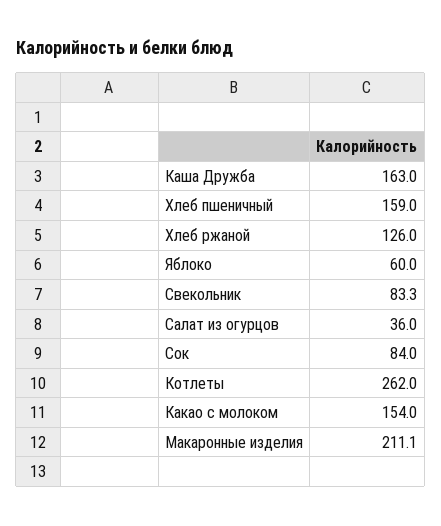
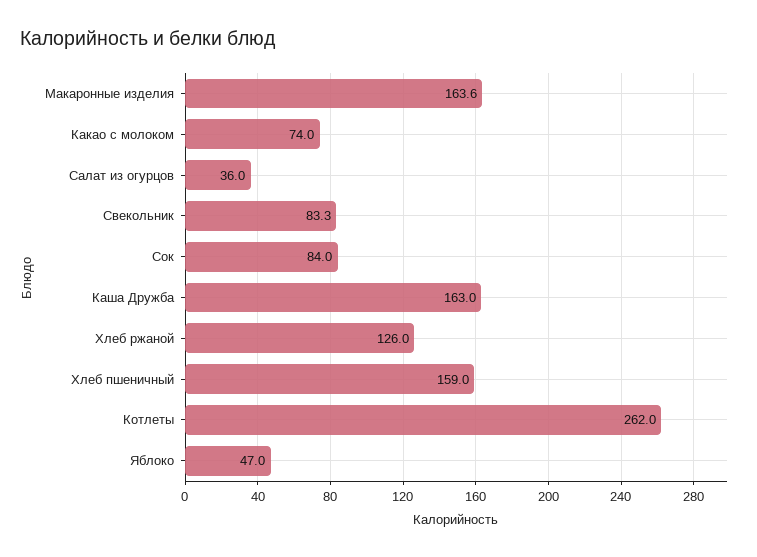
Яблоко: 60 -> 47
Какао с молоком: 154 -> 74
Макаронные изделия: 211.1 -> 163.6

